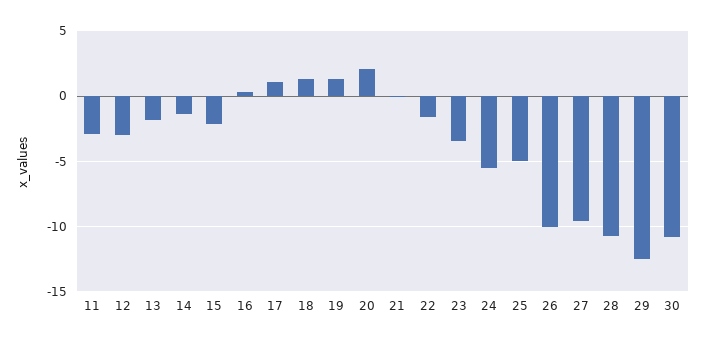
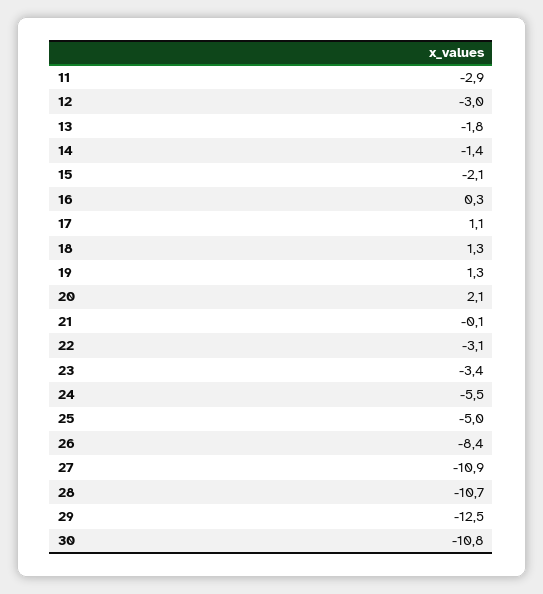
22: -1.5 -> -3.1
26: -10 -> -8.4
27: -9.5 -> -10.9

